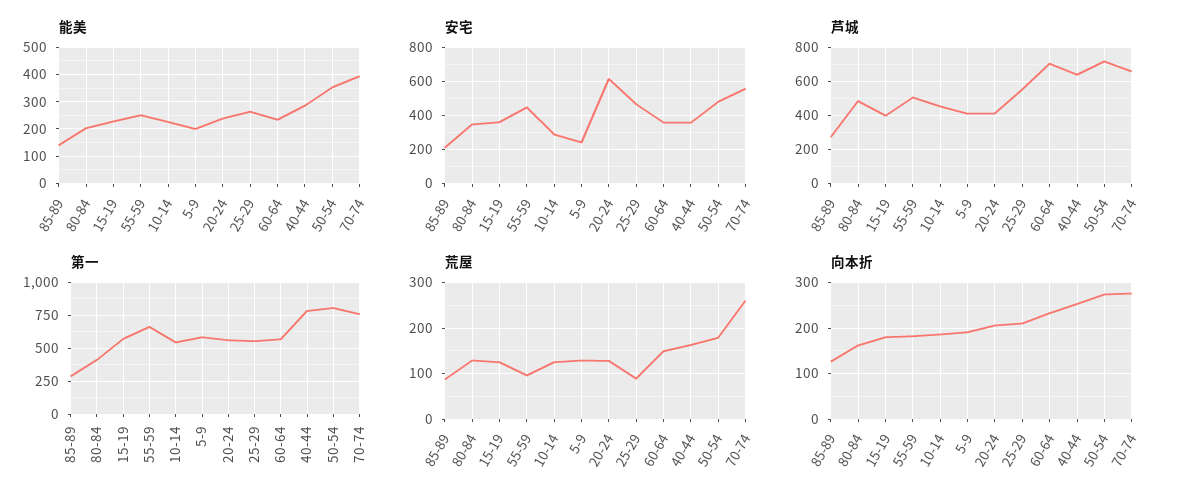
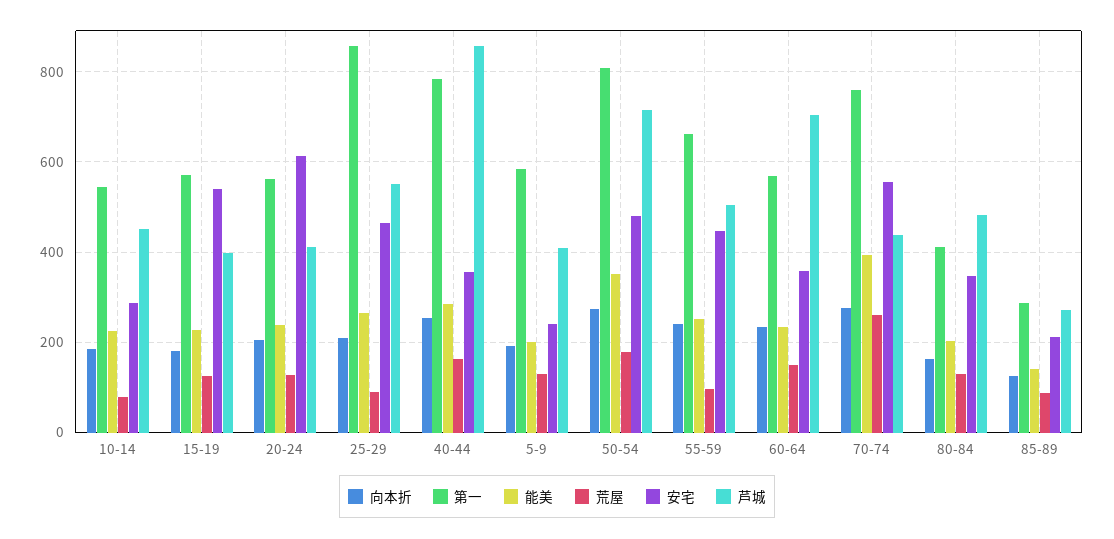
安宅, 15-19: 350 -> 540
芦城, 40-44: 650 -> 860
芦城, 70-74: 650 -> 440
第一, 25-29: 550 -> 860
荒屋, 10-14: 120 -> 80
向本折, 55-59: 180 -> 240

